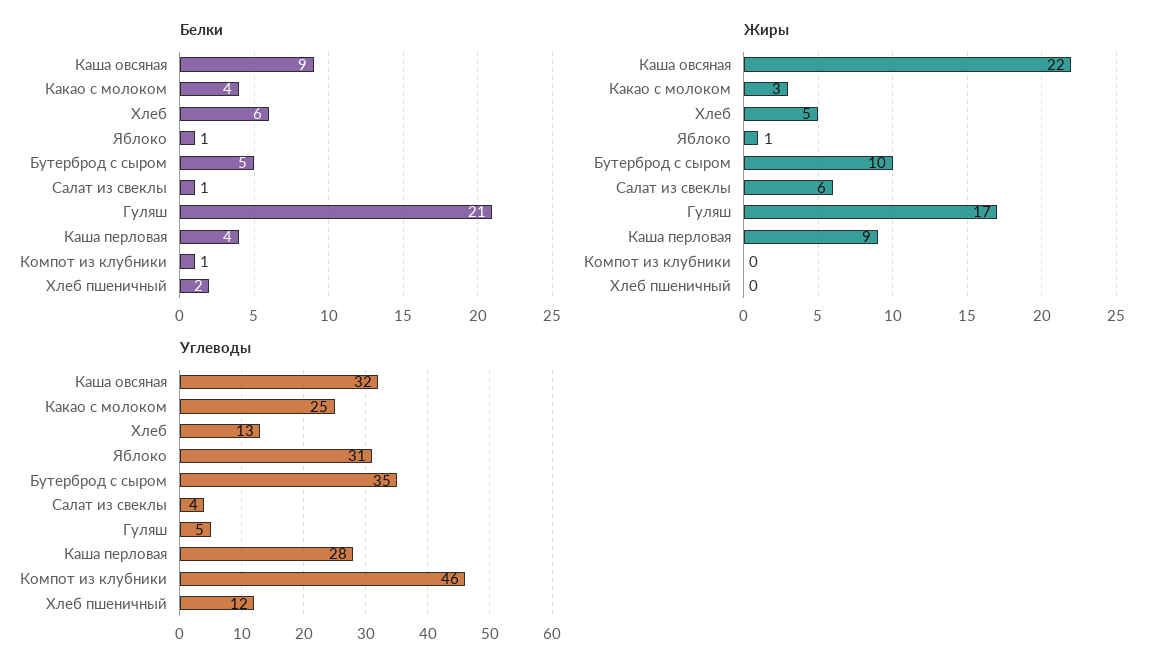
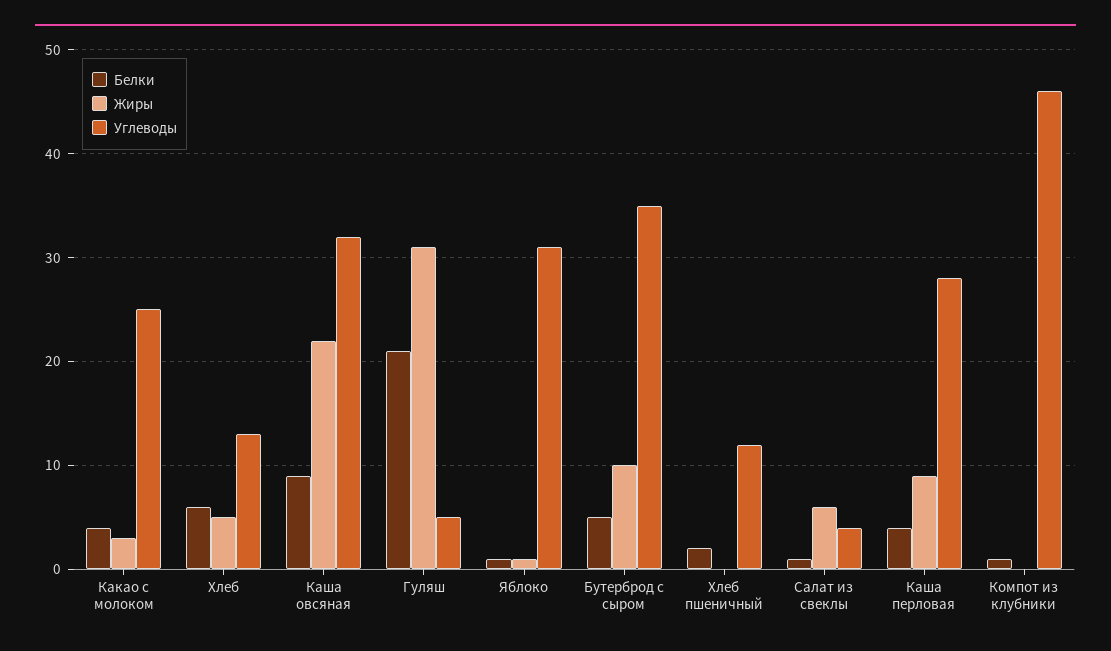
Жиры, Гуляш: 17 -> 31

